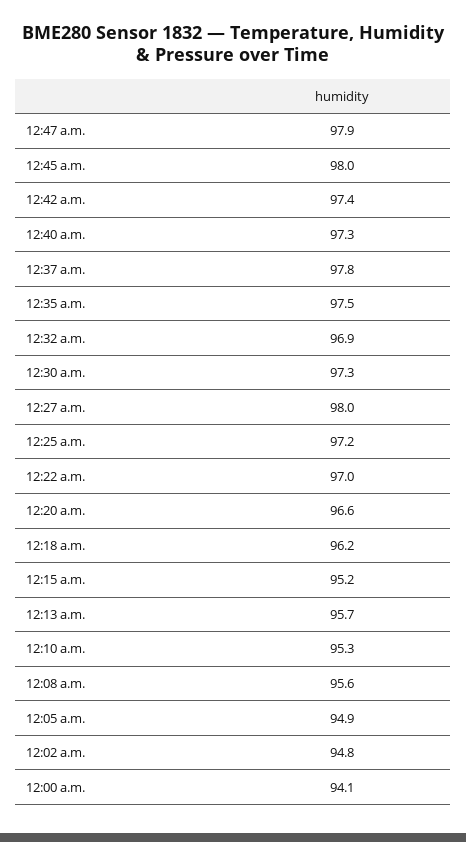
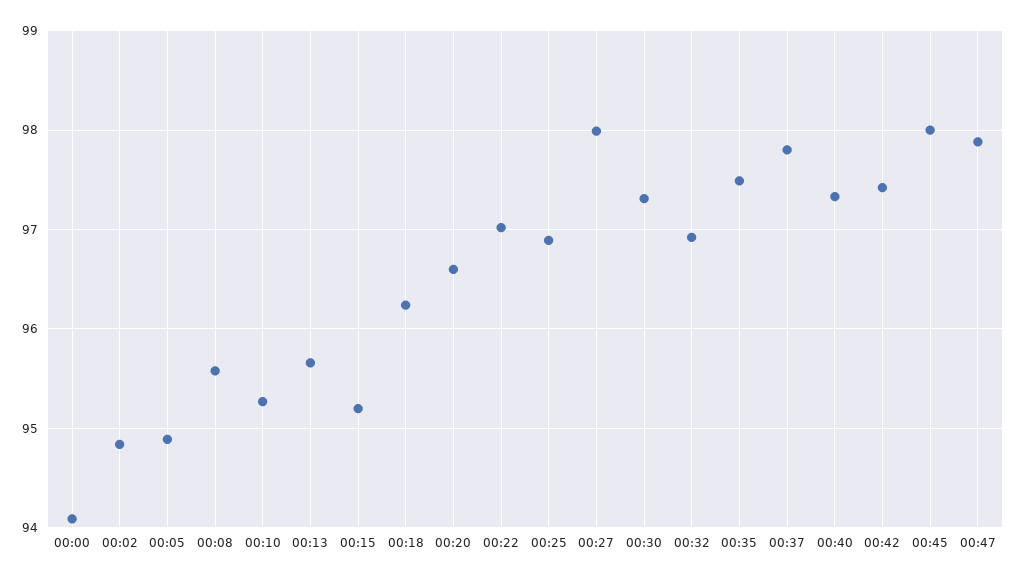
12:25 a.m.: 97.2 -> 96.9

